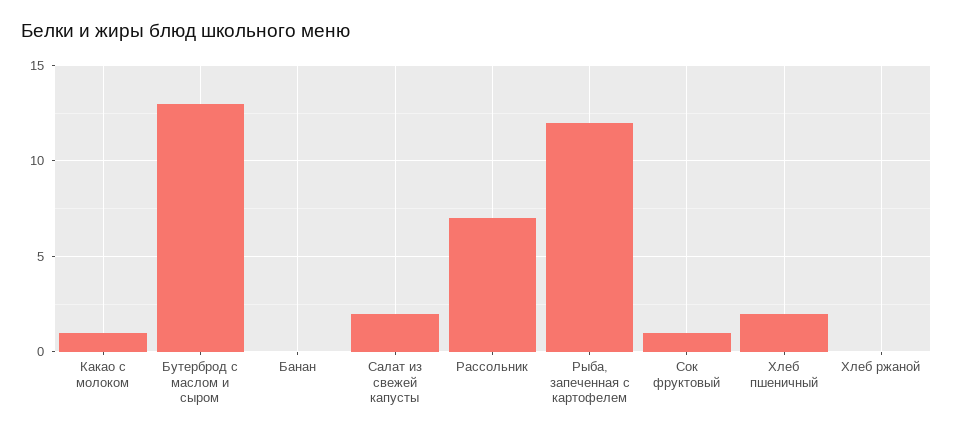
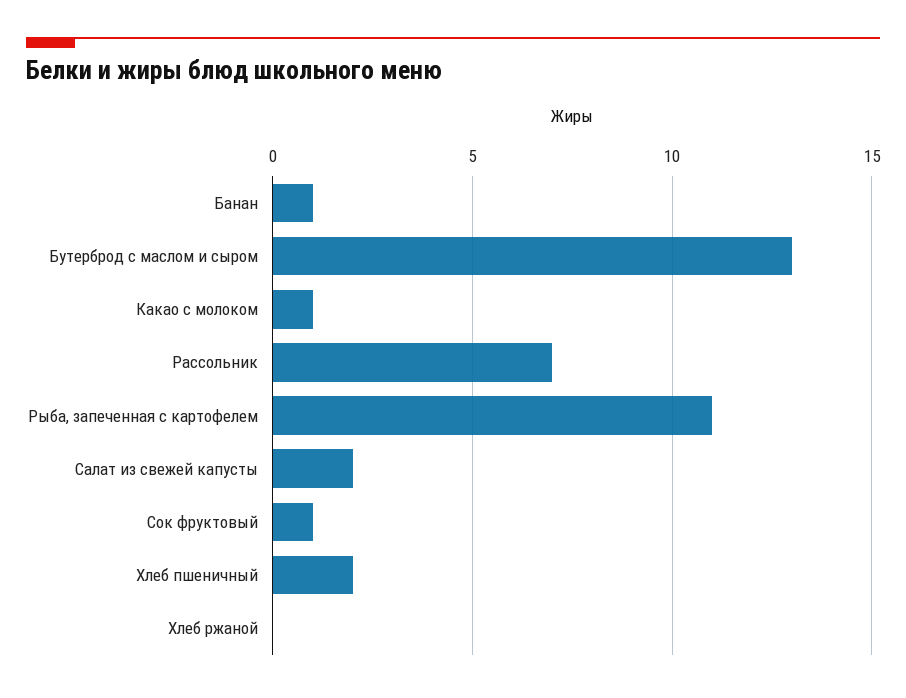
Банан: 0 -> 1
Рыба, запеченная с картофелем: 12 -> 11

